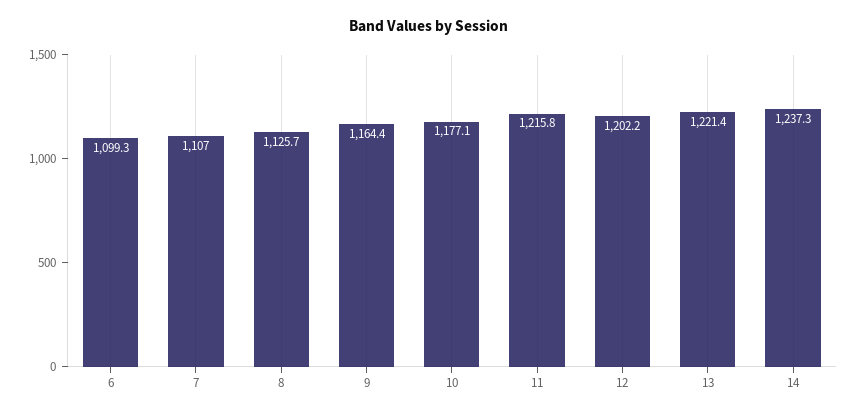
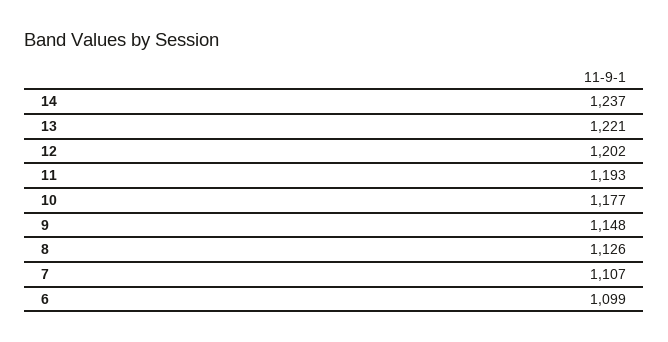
9: 1164.4 -> 1148
11: 1215.8 -> 1193

